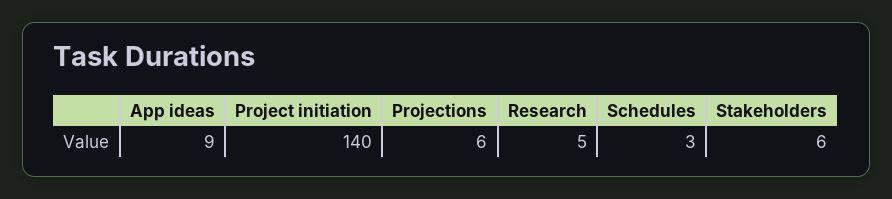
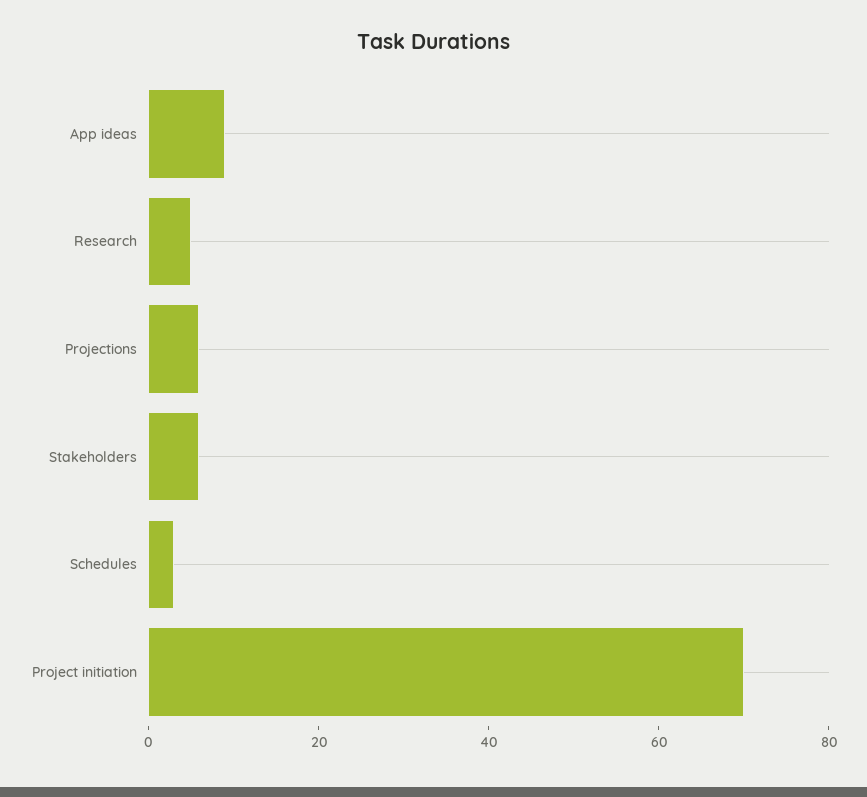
Project initiation: 140 -> 70

